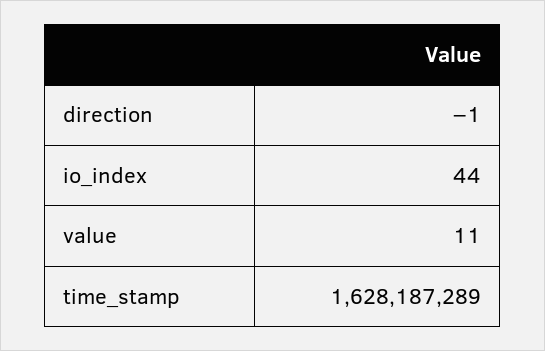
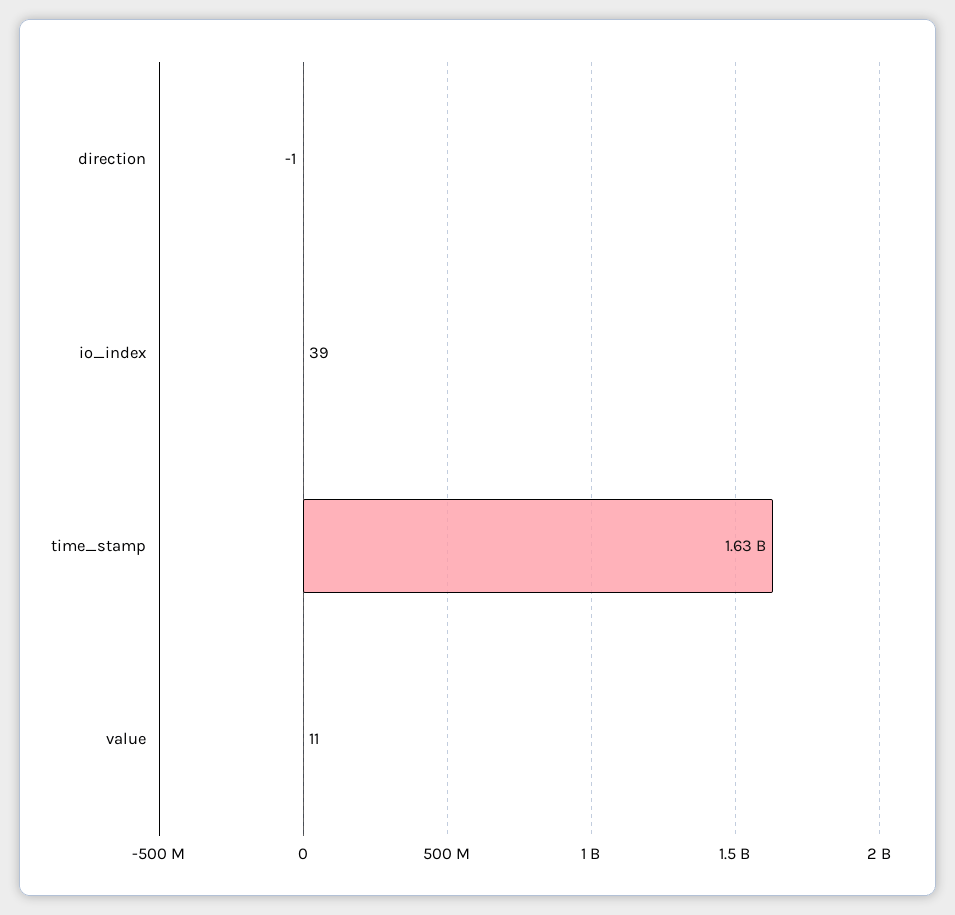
io_index: 44 -> 39

